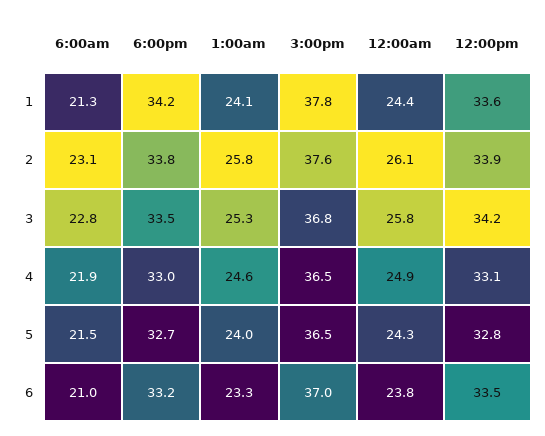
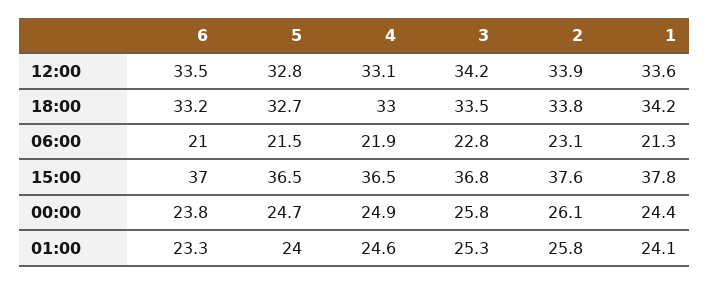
12:00am, 5: 24.3 -> 24.7

